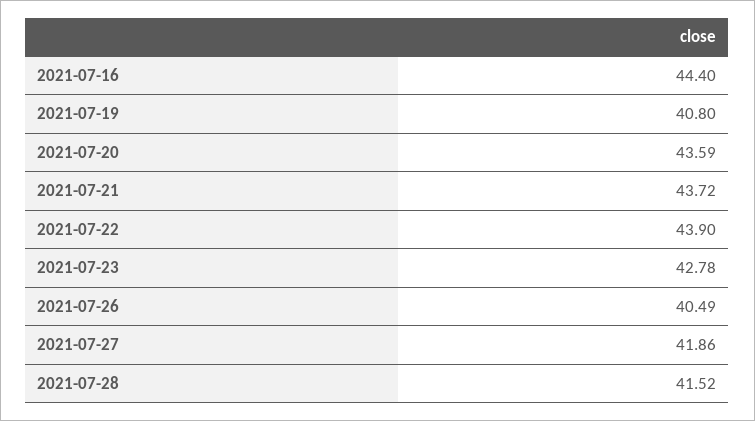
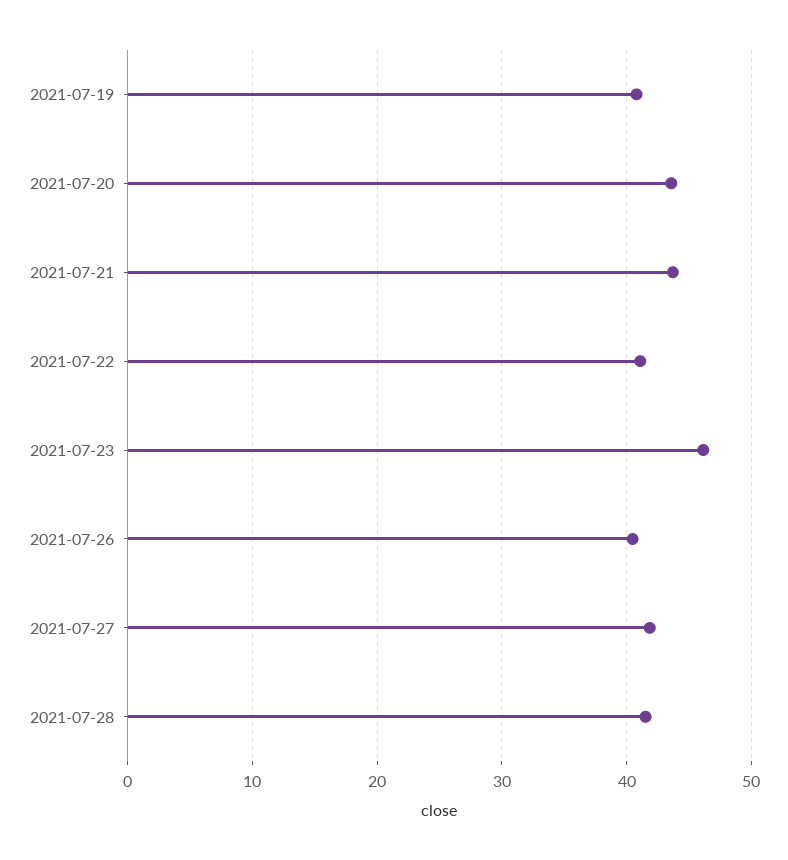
2021-07-16: 44.4 -> none
2021-07-22: 43.9 -> 41
2021-07-23: 42.78 -> 46

